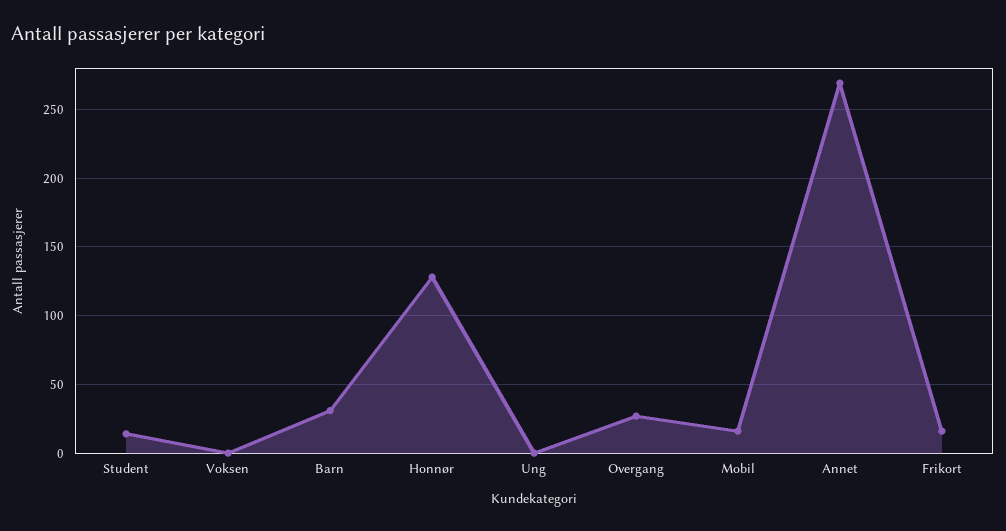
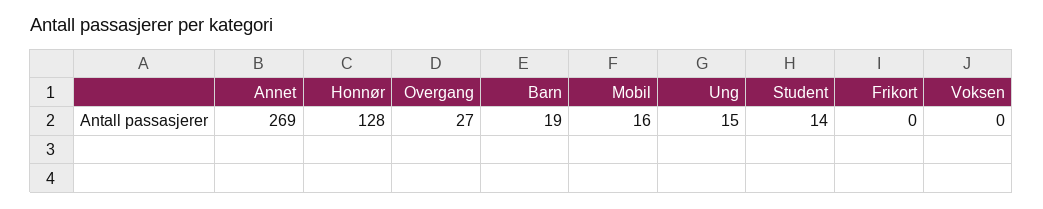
Barn: 30 -> 19
Ung: 0 -> 15
Frikort: 15 -> 0

